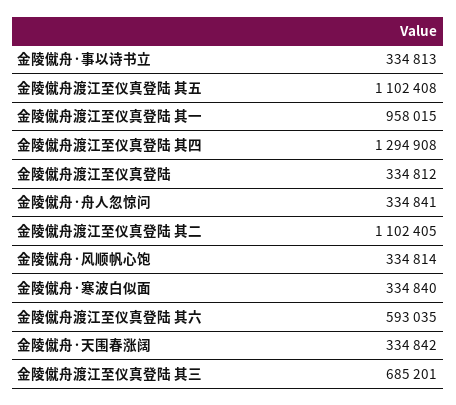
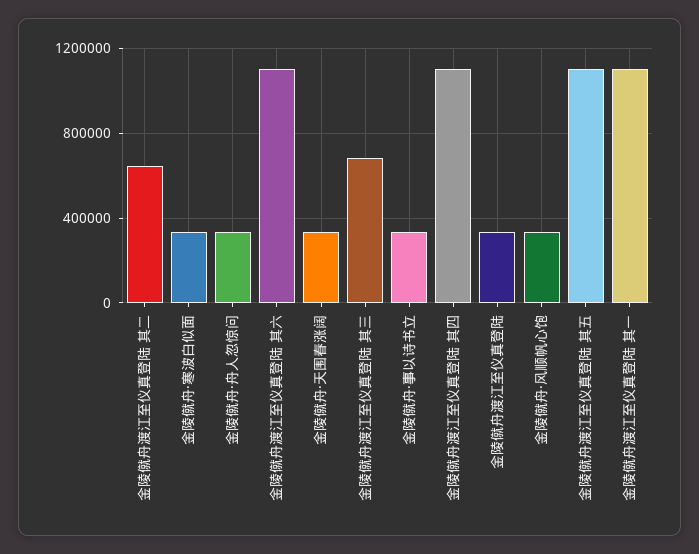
金陵僦舟渡江至仪真登陆 其一: 958015 -> 1100000
金陵僦舟渡江至仪真登陆 其四: 1294908 -> 1100000
金陵僦舟渡江至仪真登陆 其二: 1102405 -> 650000
金陵僦舟渡江至仪真登陆 其六: 593035 -> 1100000

